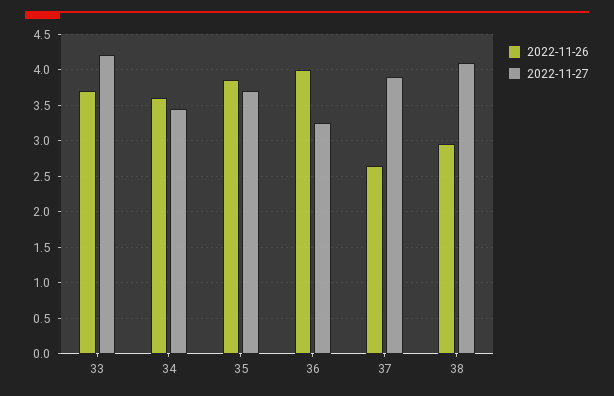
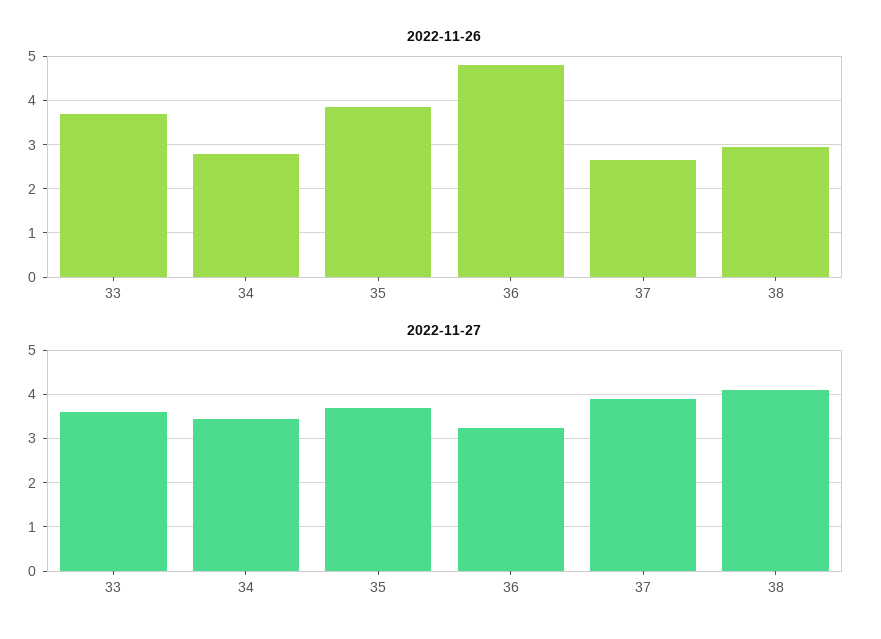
2022-11-27, 33: 4.2 -> 3.6
2022-11-26, 34: 3.6 -> 2.8
2022-11-26, 36: 4 -> 4.8

